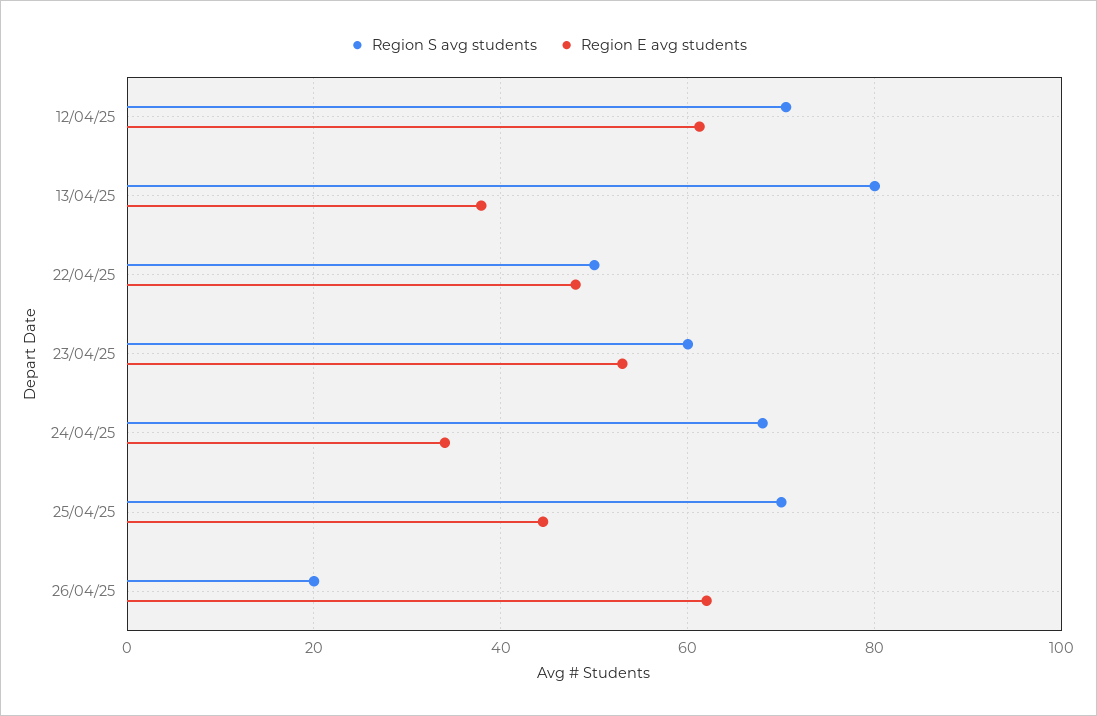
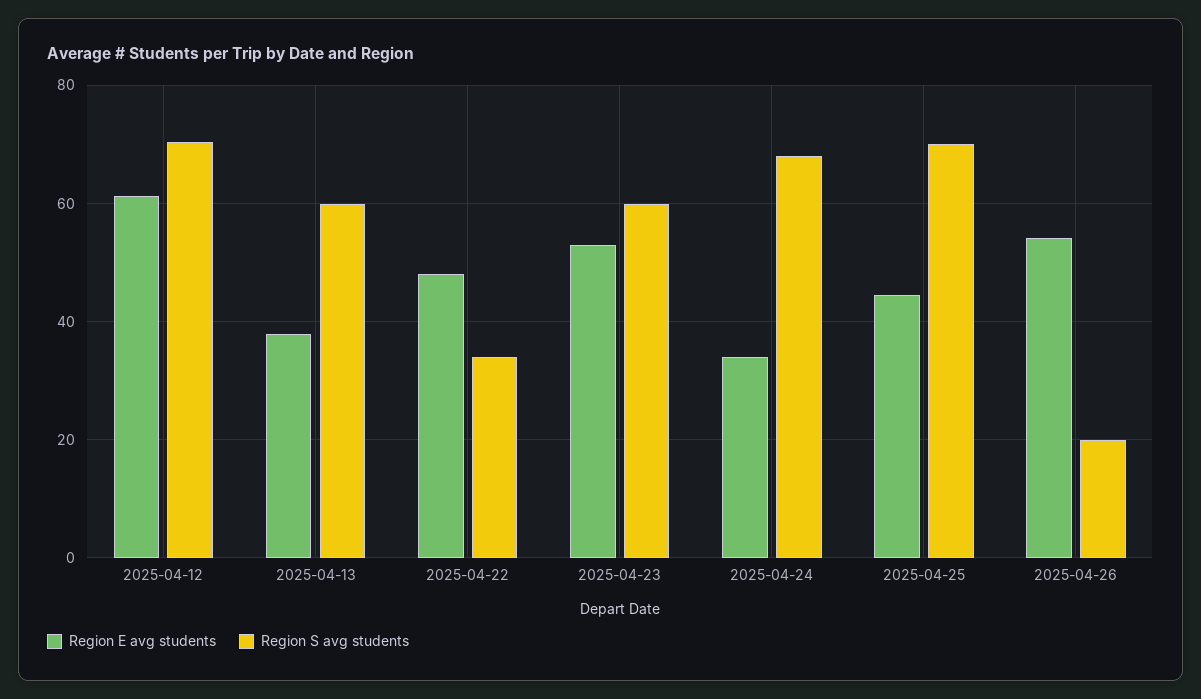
Region S avg students, 13/04/25: 80 -> 60
Region S avg students, 22/04/25: 50 -> 34
Region E avg students, 26/04/25: 62 -> 54

